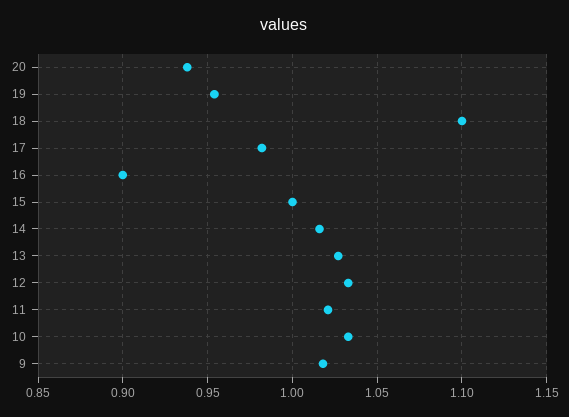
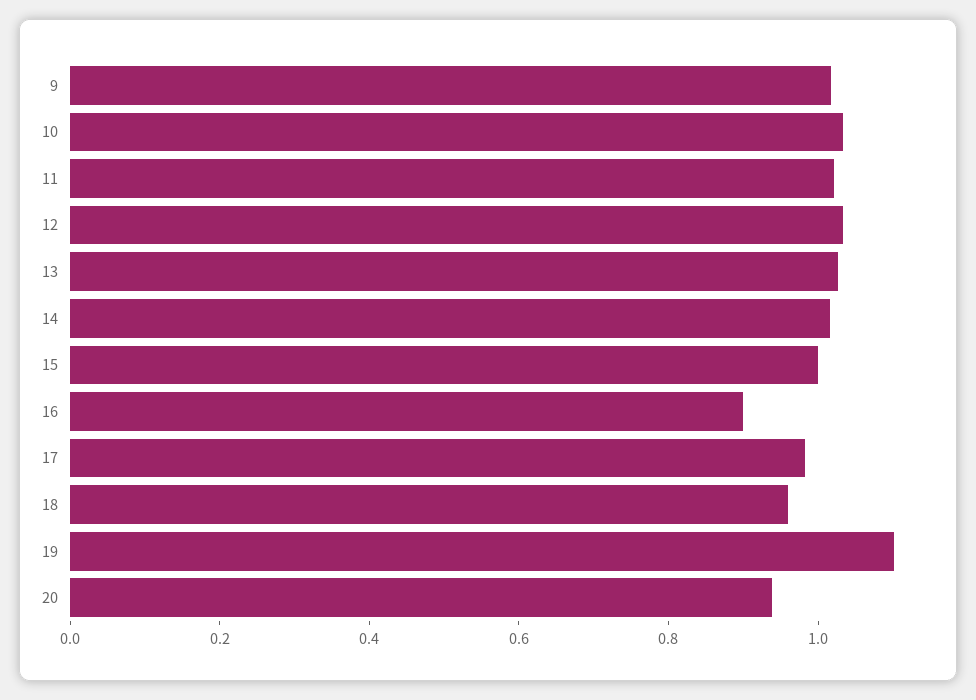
19: 0.955 -> 1.1
18: 1.1 -> 0.95

